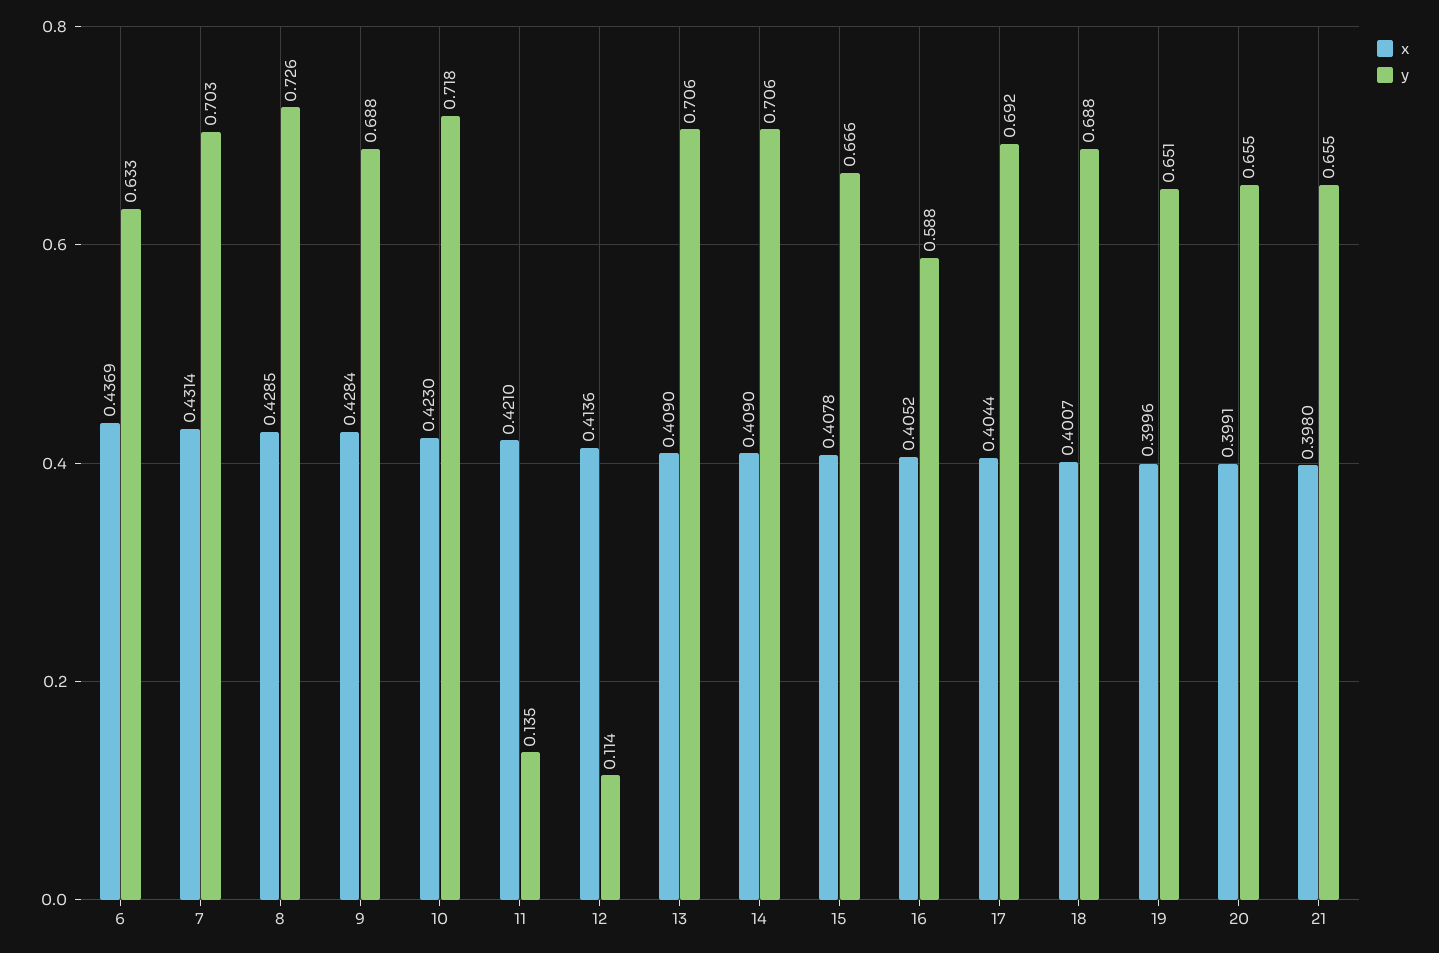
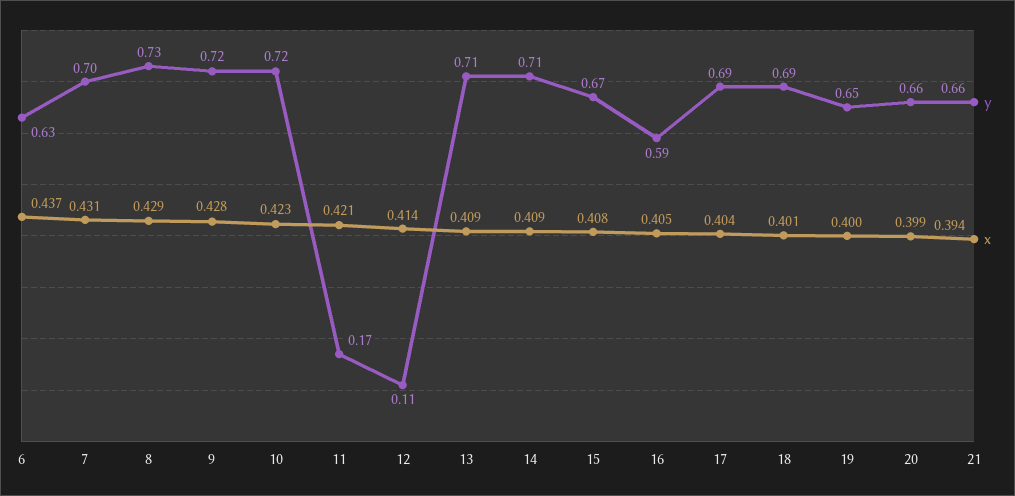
y, 9: 0.688 -> 0.72
y, 11: 0.135 -> 0.17
x, 21: 0.398 -> 0.394

